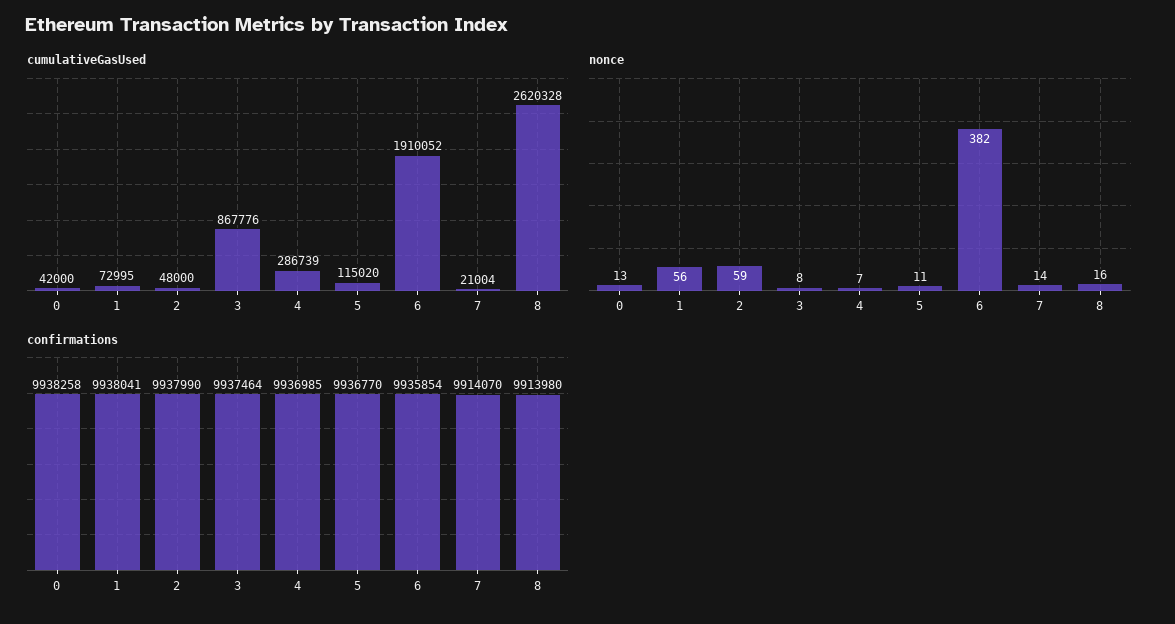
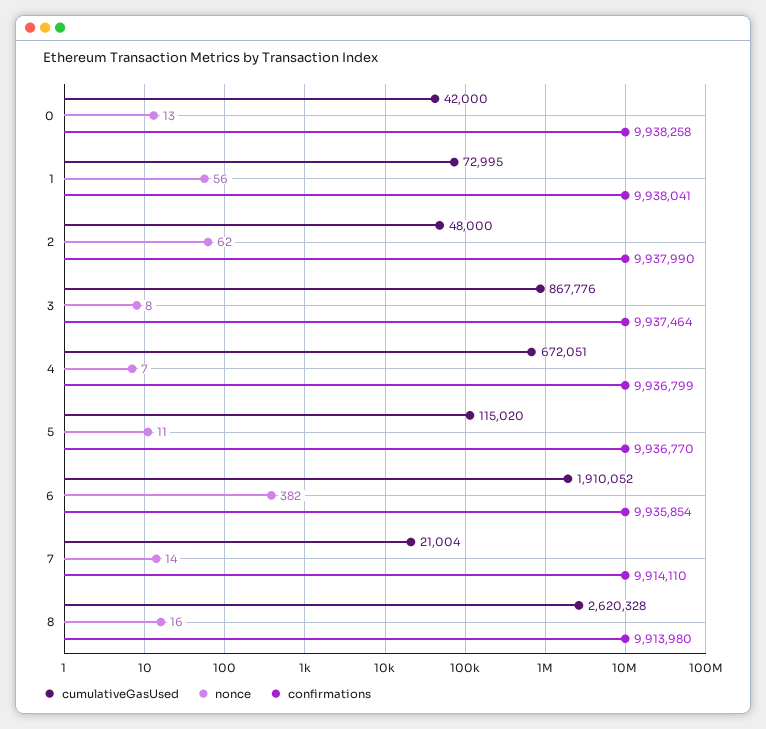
cumulativeGasUsed, 4: 286739 -> 672051
nonce, 2: 59 -> 62
confirmations, 4: 9936985 -> 9936799
confirmations, 7: 9914070 -> 9914110

